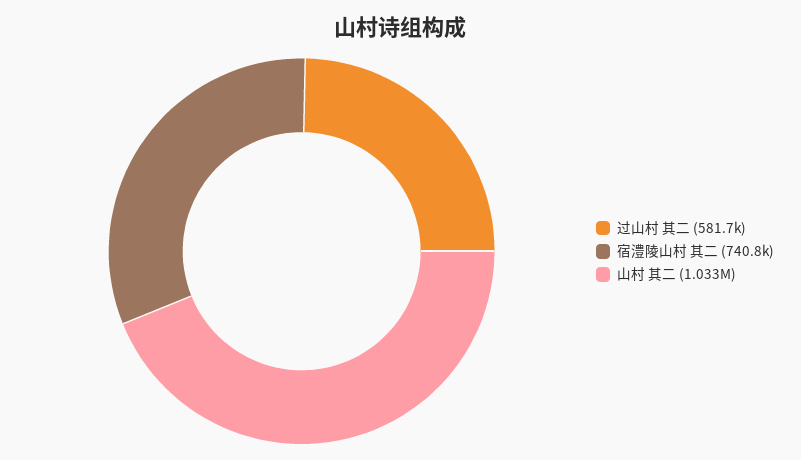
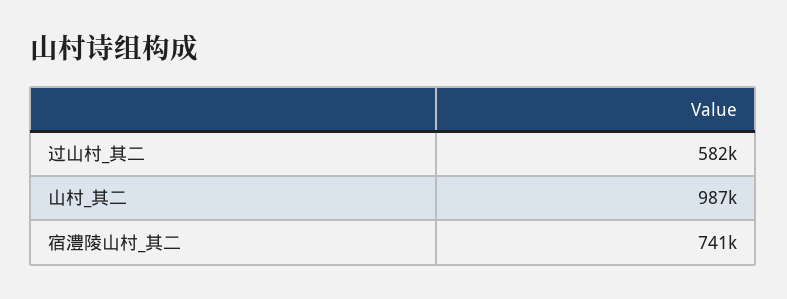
山村 其二: 1033000 -> 987000

